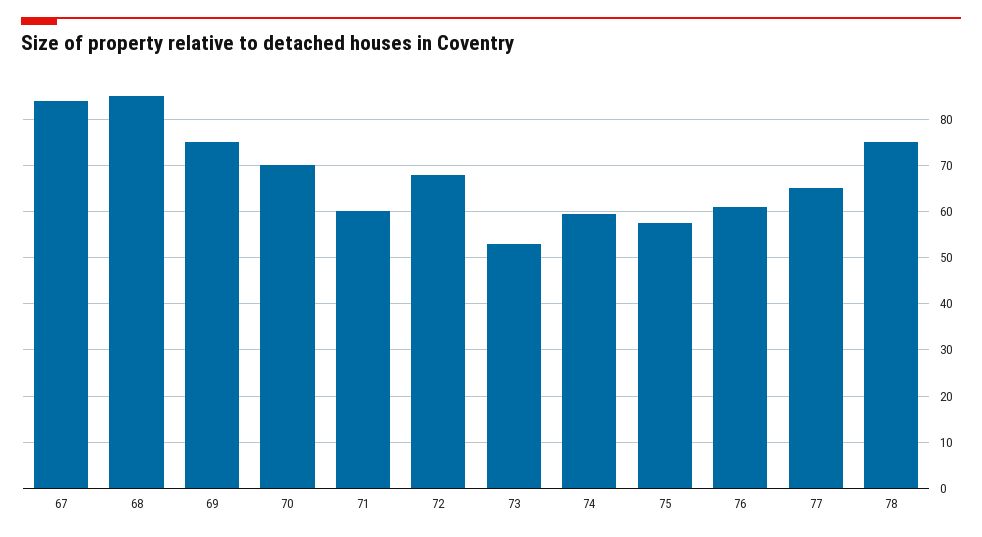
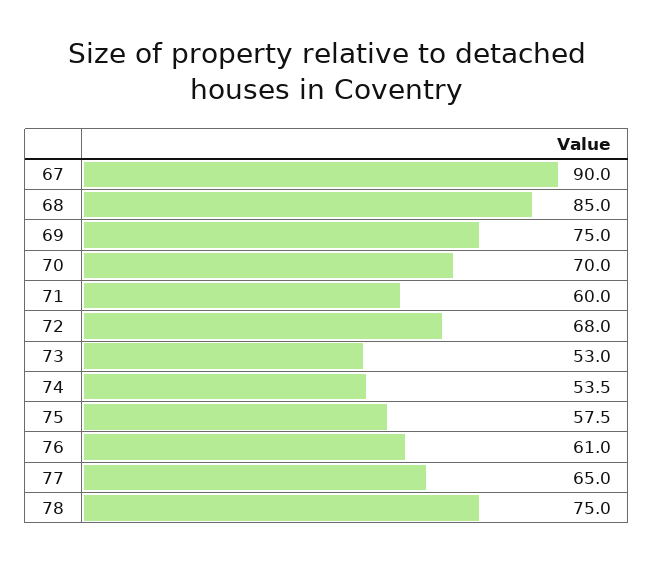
67: 84 -> 90
74: 60 -> 53.5

